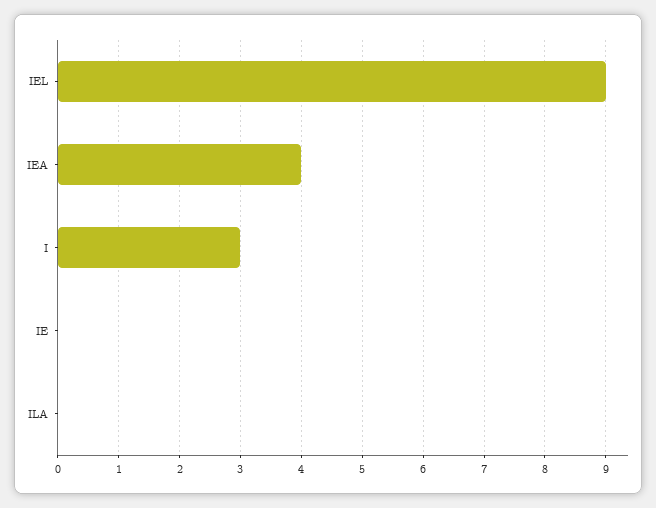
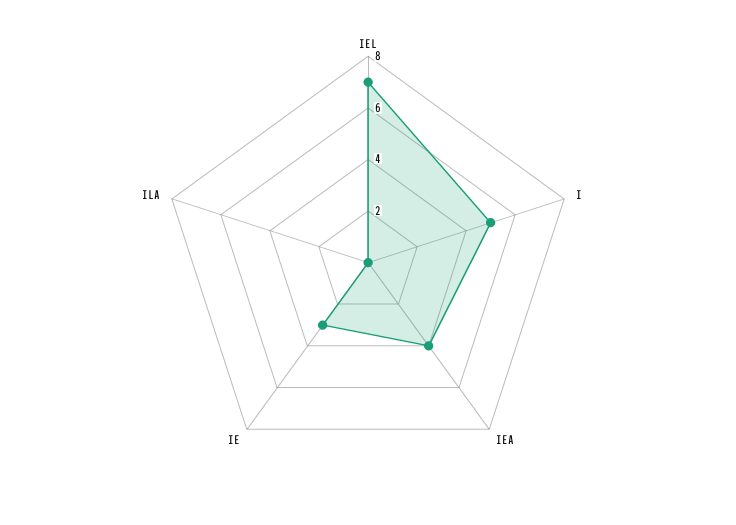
IEL: 9 -> 7
I: 3 -> 5
IE: 0 -> 3

